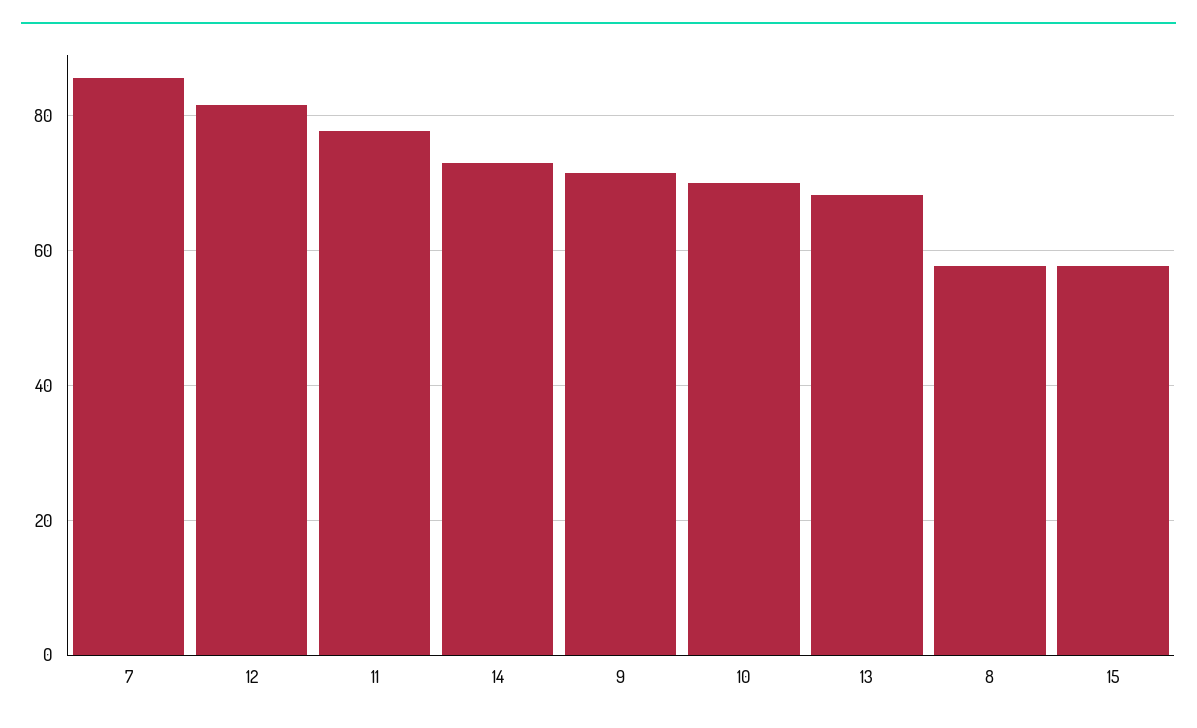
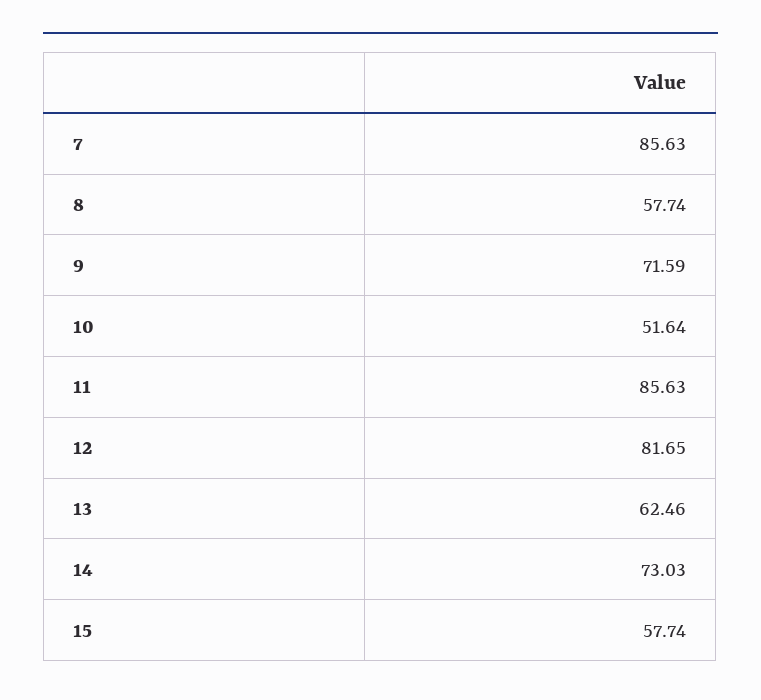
11: 78 -> 85.63
10: 70 -> 51.64
13: 68 -> 62.46

